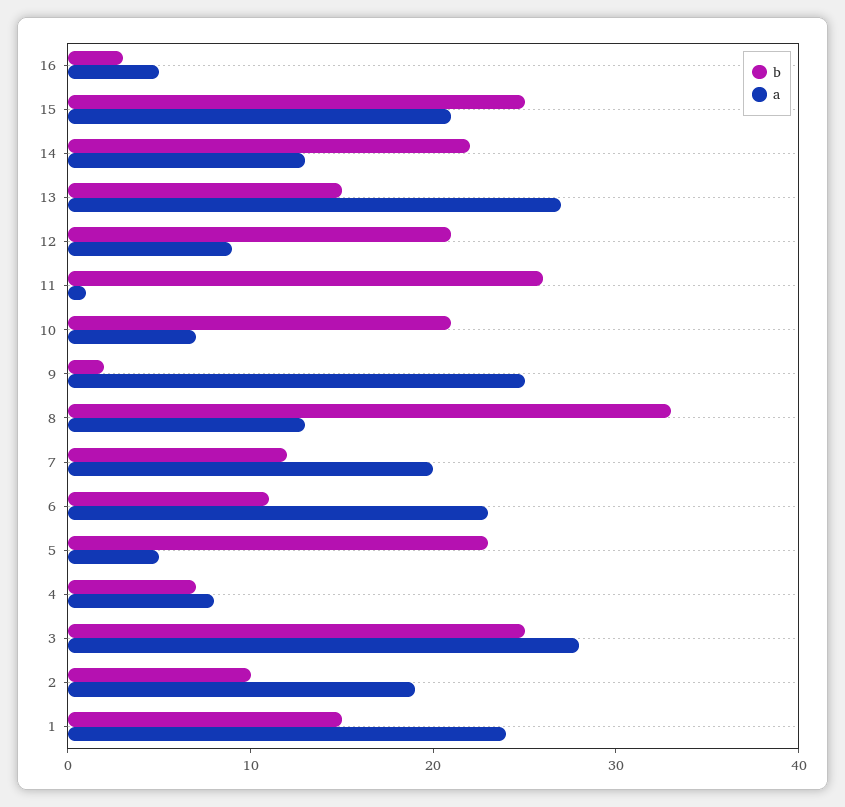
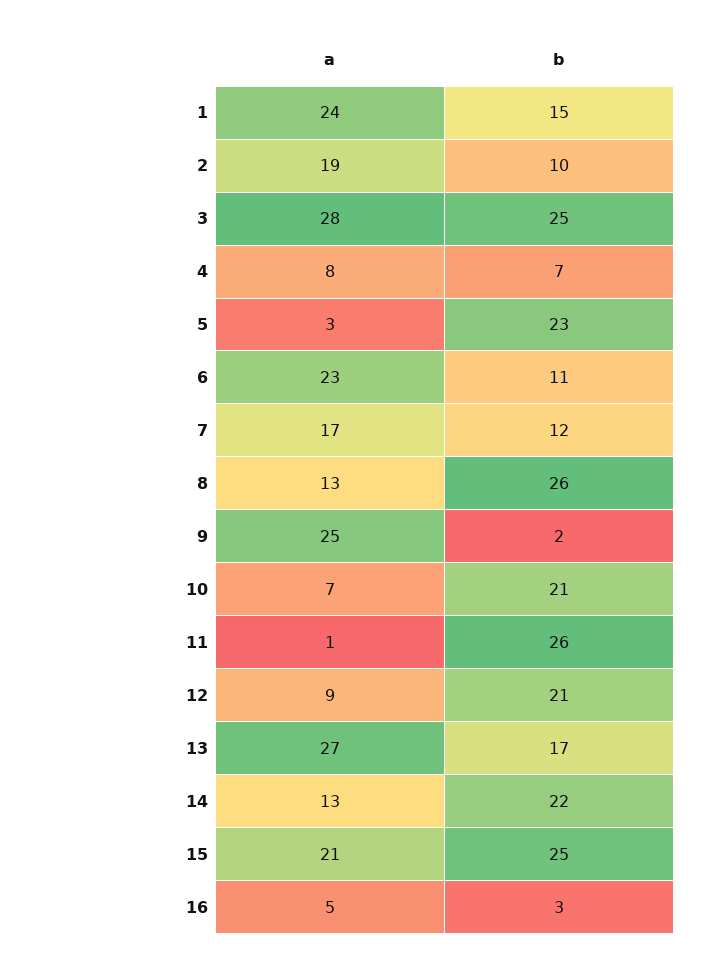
b, 13: 15 -> 17
b, 8: 33 -> 26
a, 7: 20 -> 17
a, 5: 5 -> 3

